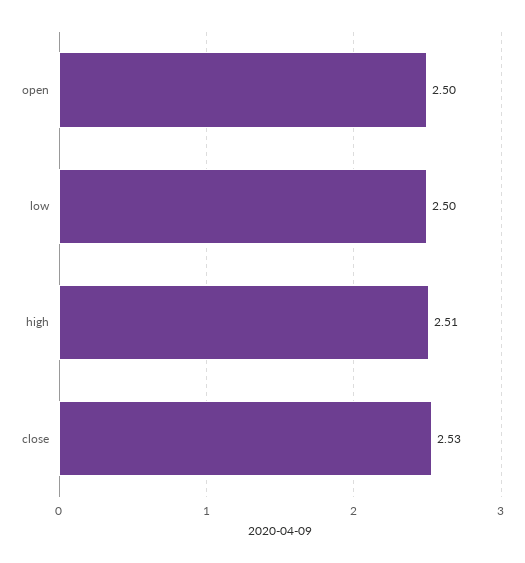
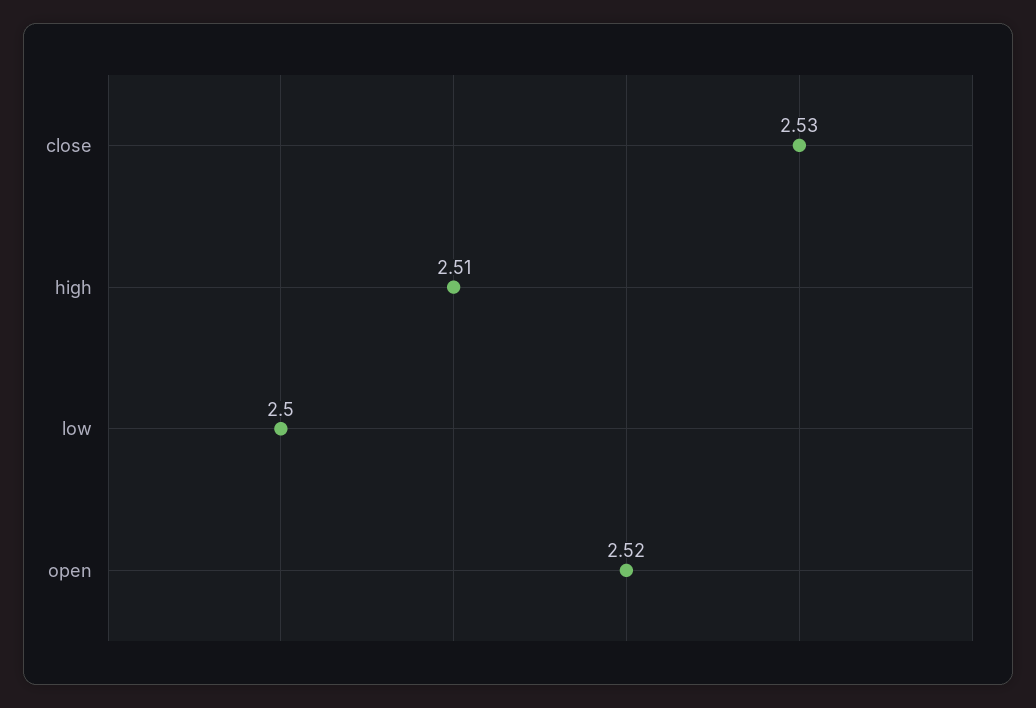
open: 2.5 -> 2.52

